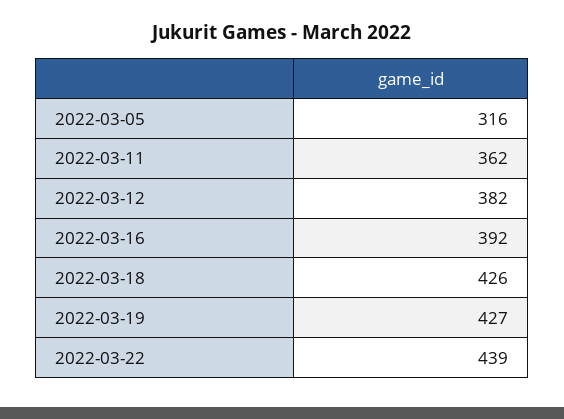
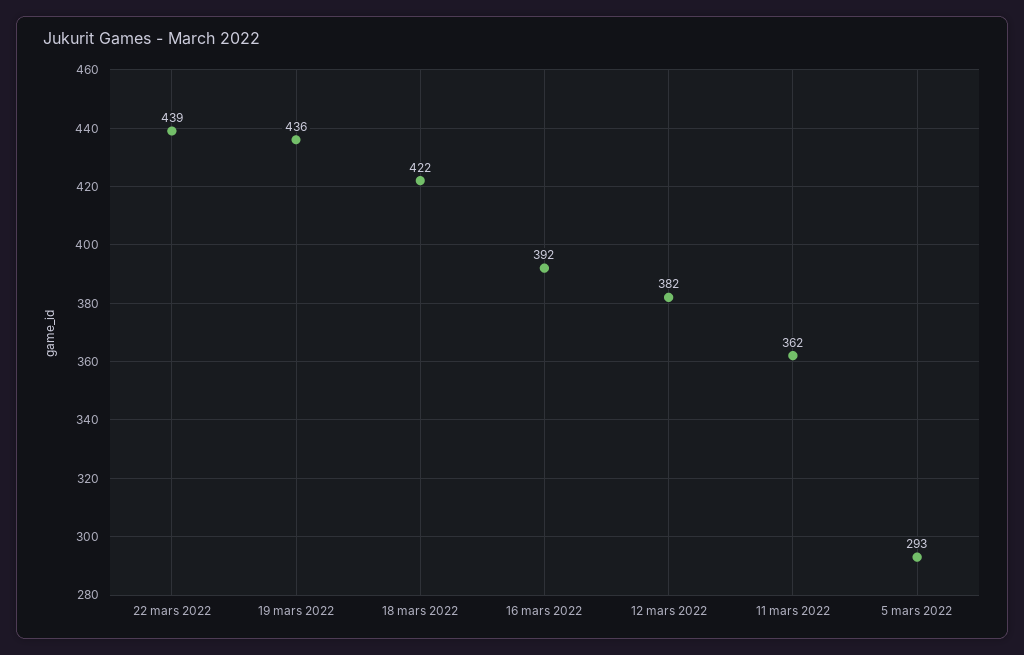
2022-03-05: 316 -> 293
2022-03-18: 426 -> 422
2022-03-19: 427 -> 436

